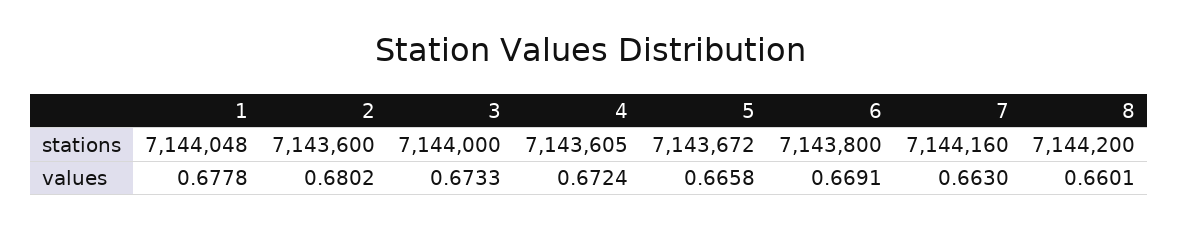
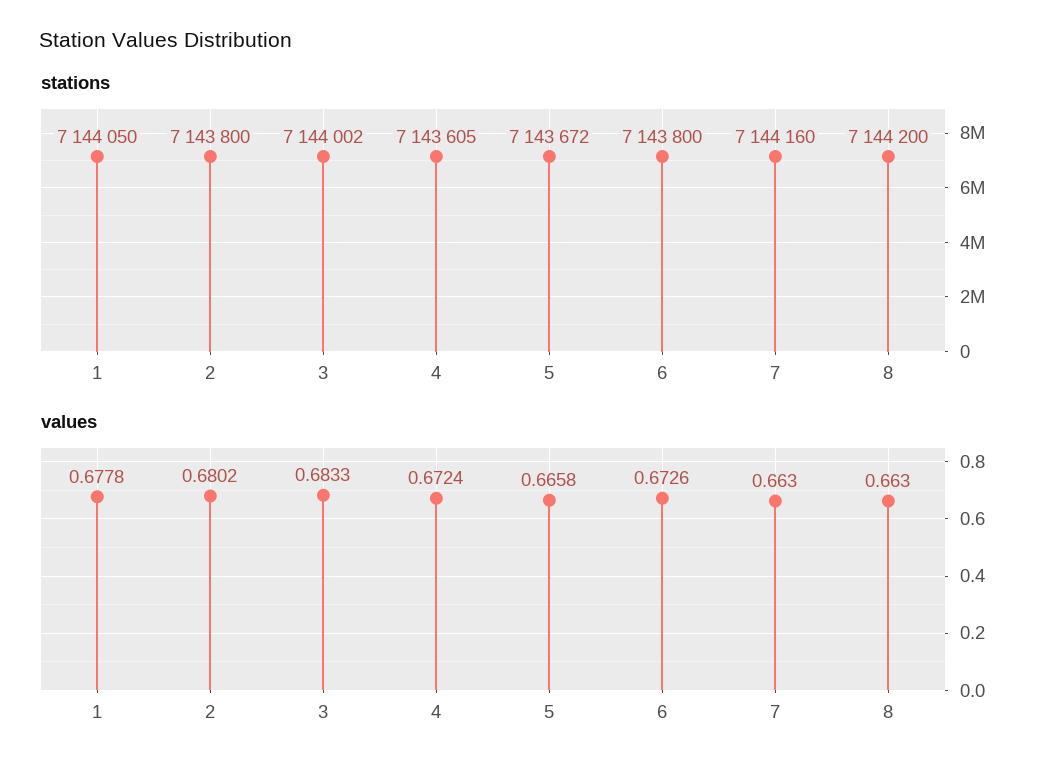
stations, 1: 7144048 -> 7144050
stations, 2: 7143600 -> 7143800
stations, 3: 7144000 -> 7144002
values, 3: 0.6733 -> 0.6833
values, 6: 0.6691 -> 0.6726
values, 8: 0.6601 -> 0.663

